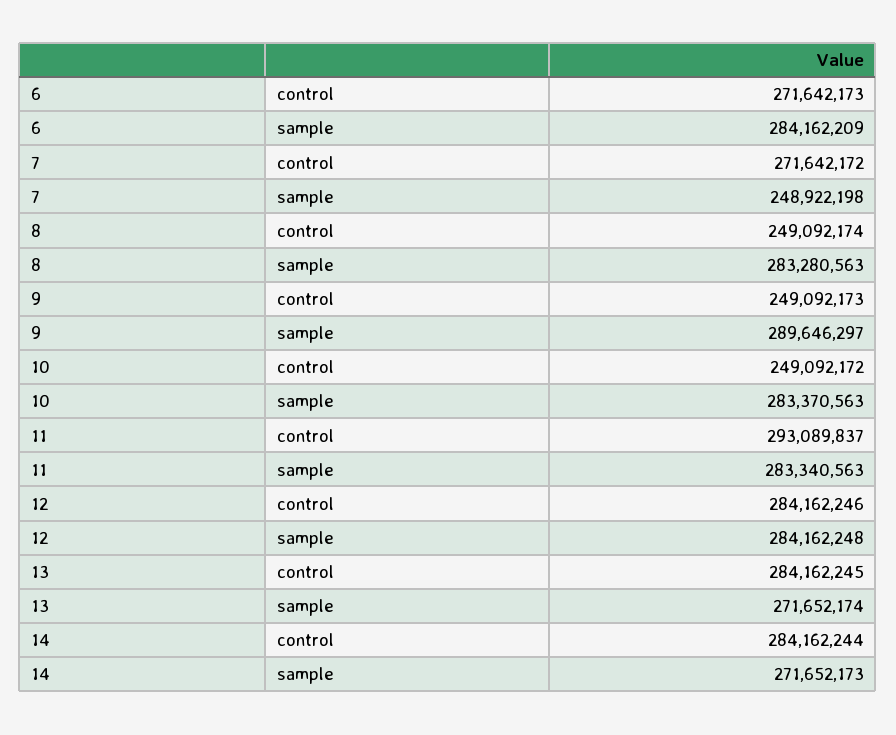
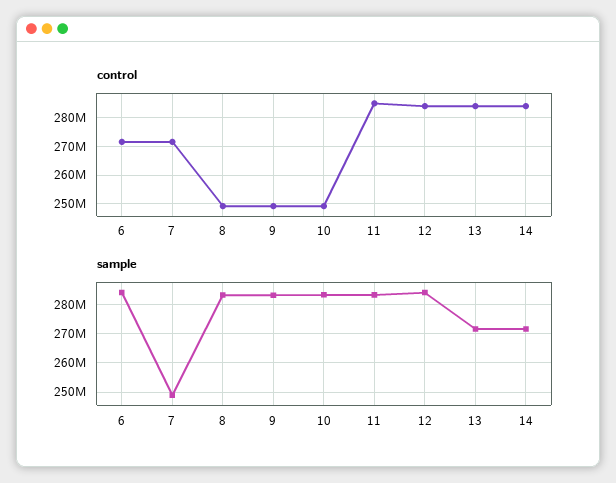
sample, 9: 289646297 -> 282500000
control, 11: 293089837 -> 285000000

